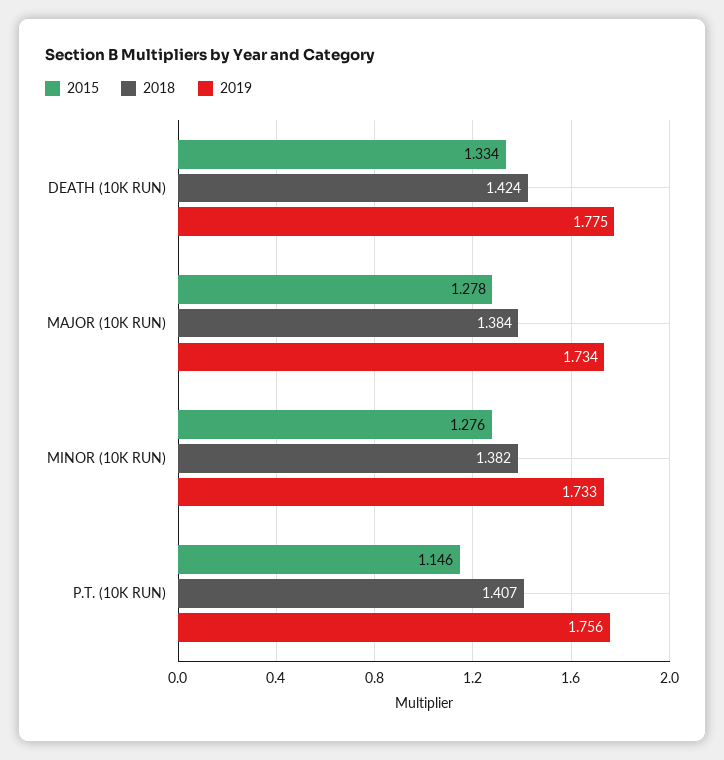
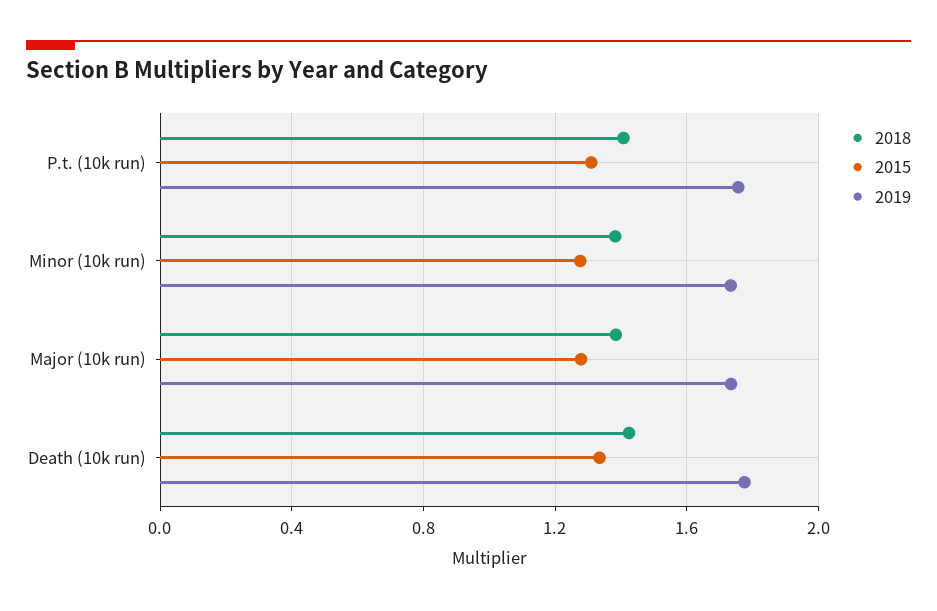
2015, P.T. (10K RUN): 1.146 -> 1.3

